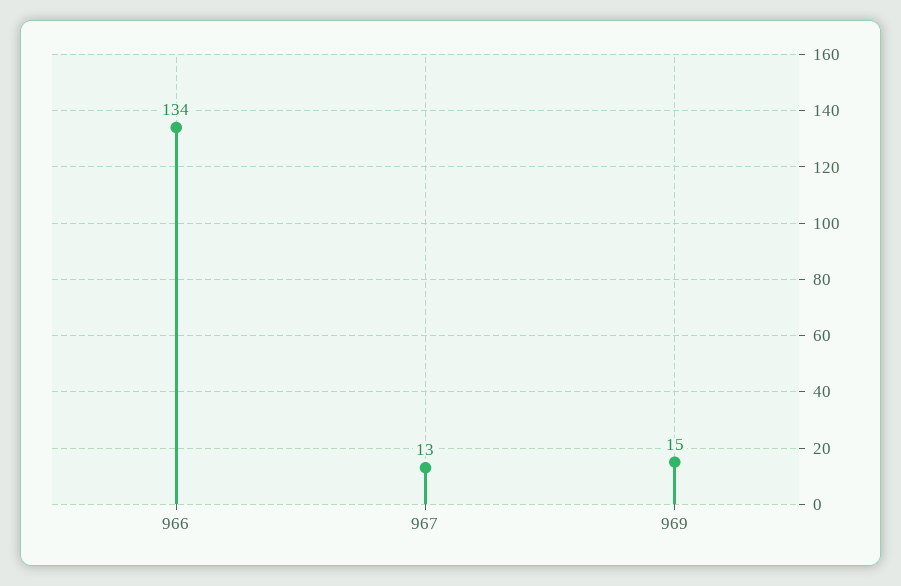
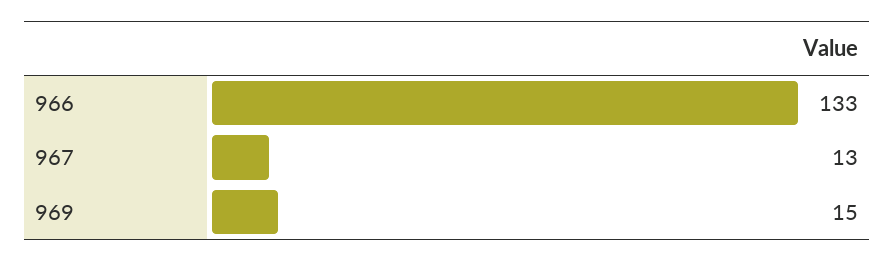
966: 134 -> 133

